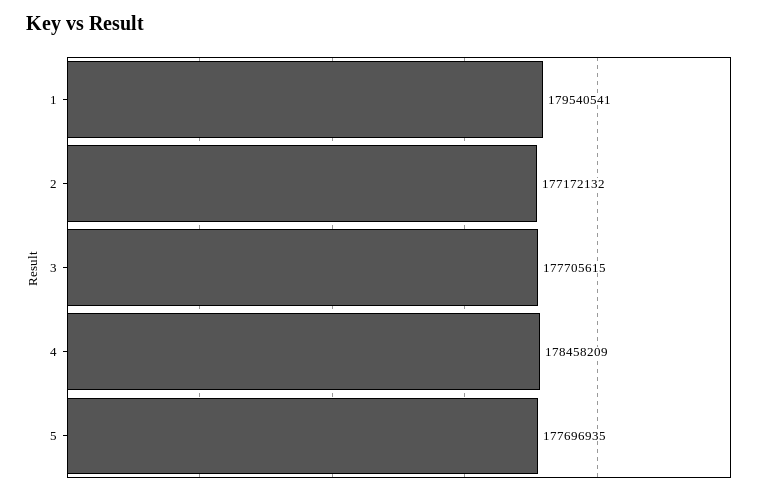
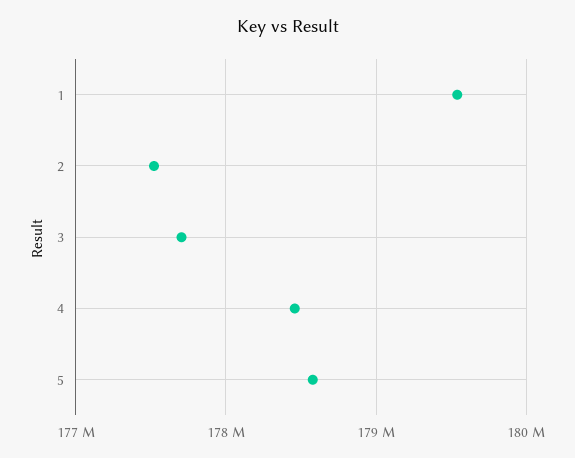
2: 177172132 -> 177500000
5: 177696935 -> 178600000

